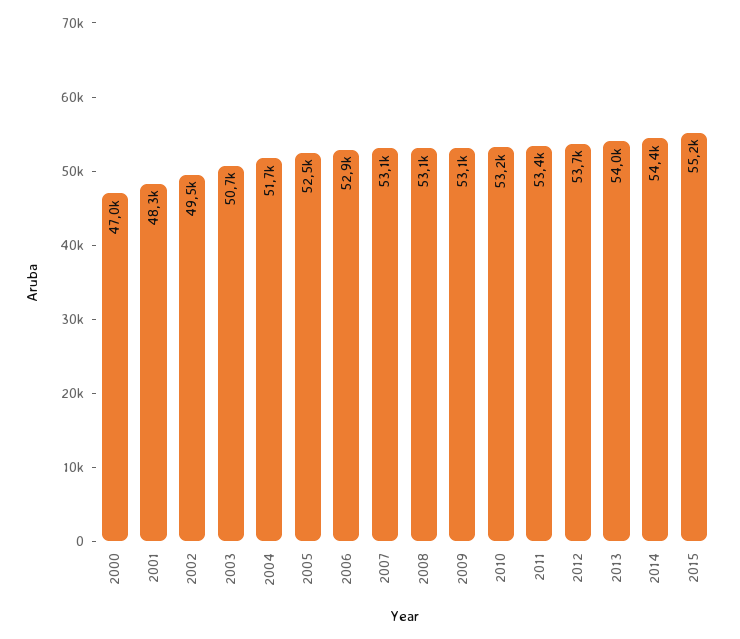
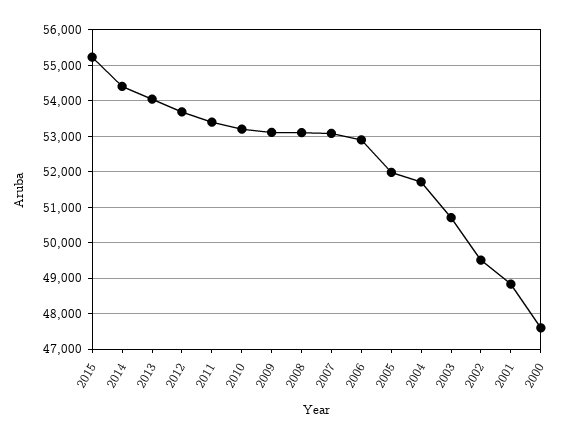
2000: 47000 -> 47600
2001: 48300 -> 48800
2005: 52500 -> 52000

